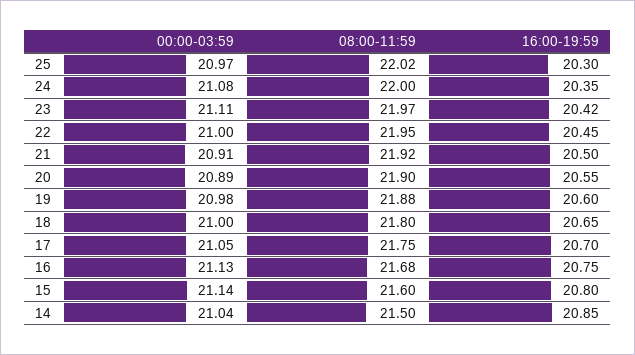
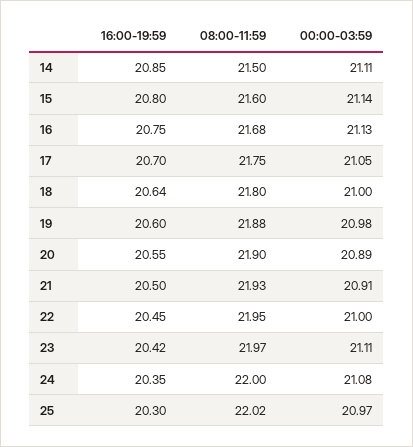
08:00-11:59, 21: 21.92 -> 21.93
16:00-19:59, 18: 20.65 -> 20.64
00:00-03:59, 14: 21.04 -> 21.11

